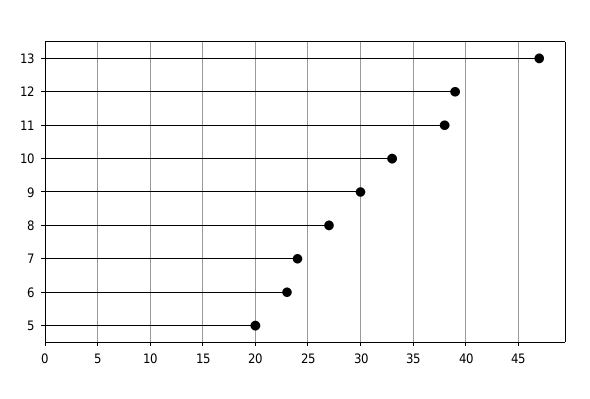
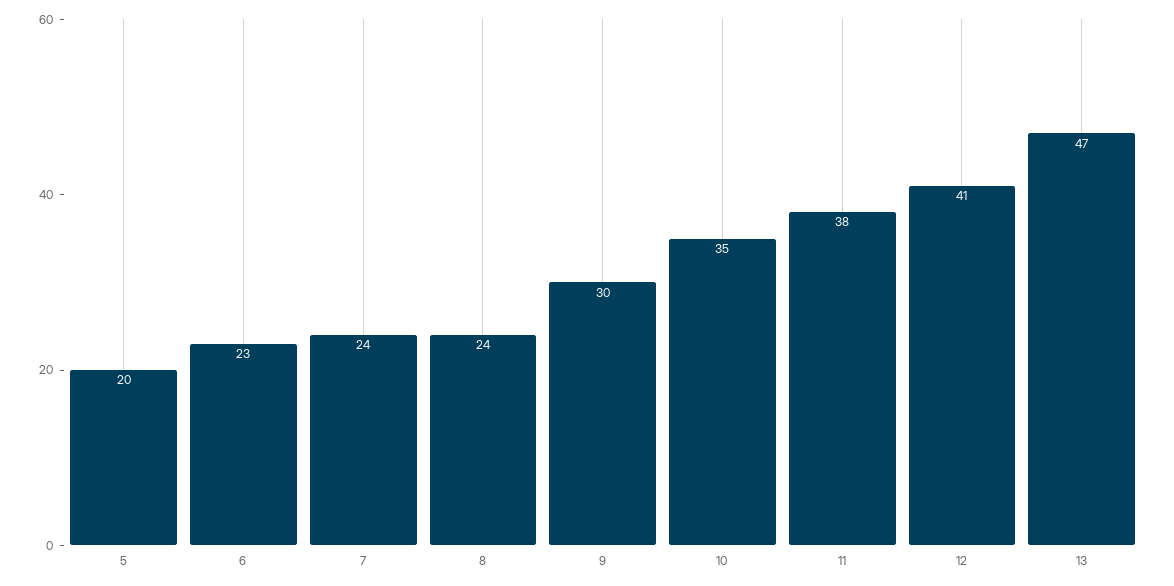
12: 39 -> 41
10: 33 -> 35
8: 27 -> 24

